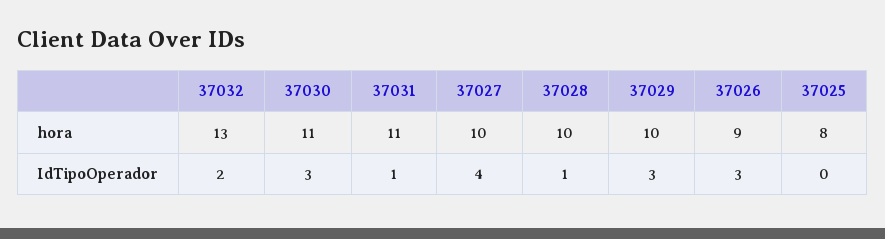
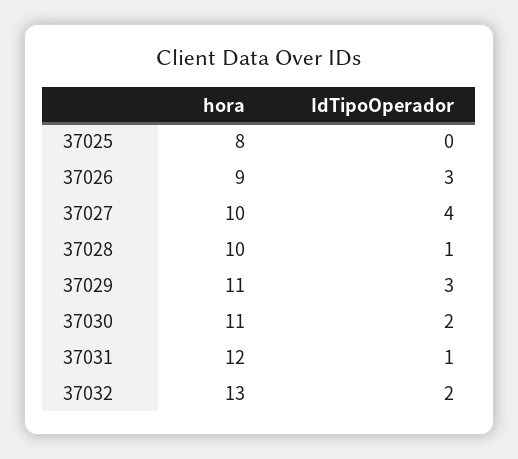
37031, hora: 11 -> 12
37029, hora: 10 -> 11
37030, IdTipoOperador: 3 -> 2

